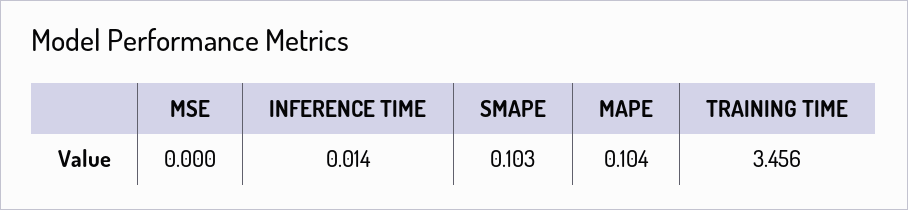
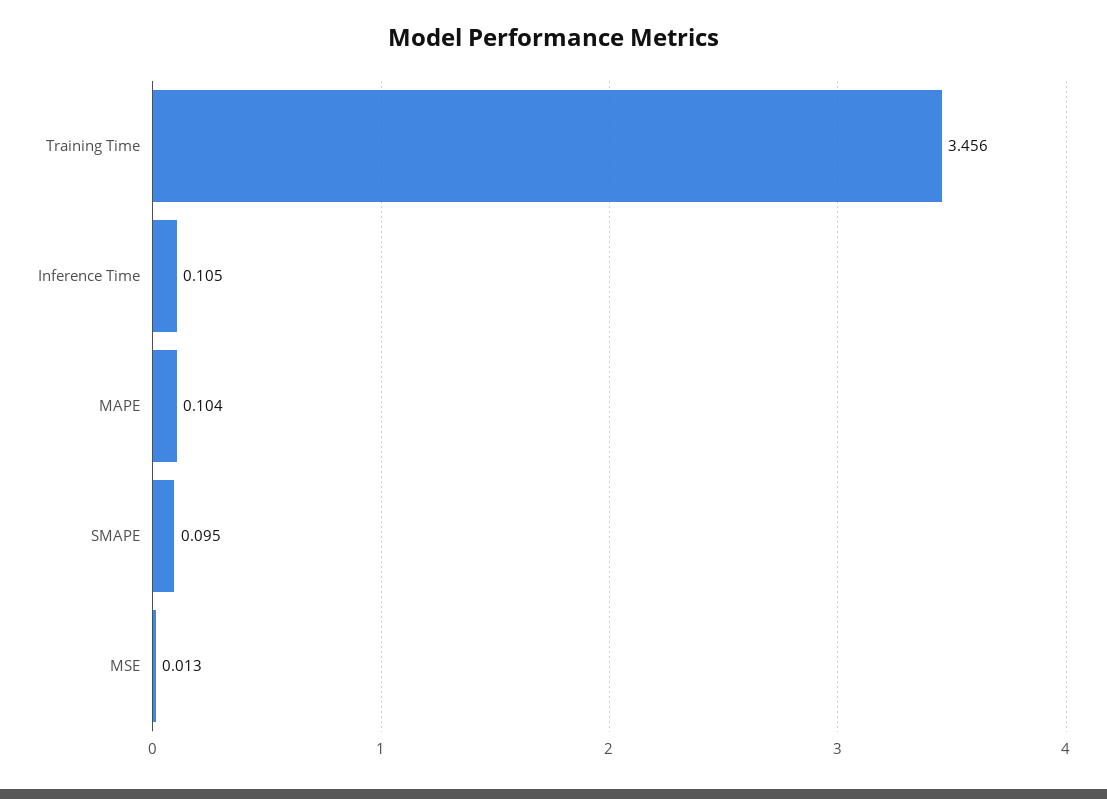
MSE: 0 -> 0.013
INFERENCE TIME: 0.014 -> 0.105
SMAPE: 0.103 -> 0.095

